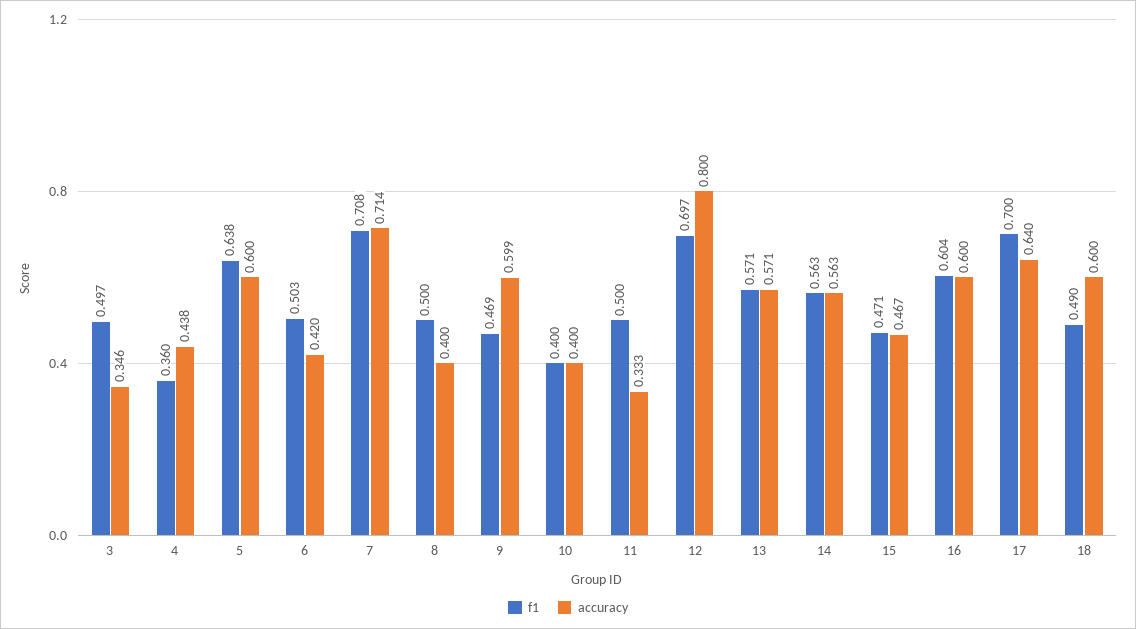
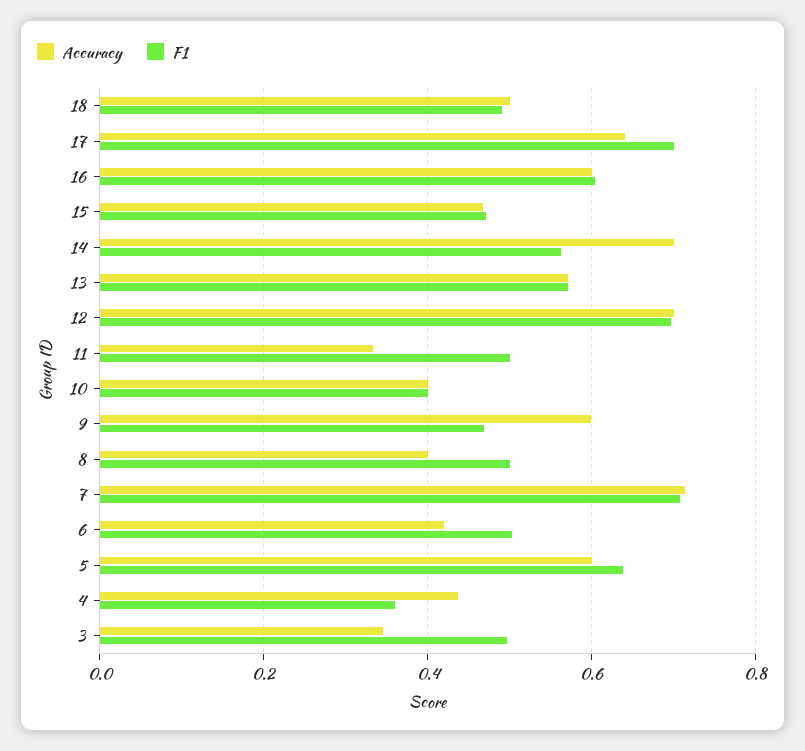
accuracy, 12: 0.8 -> 0.7
accuracy, 14: 0.563 -> 0.7
accuracy, 18: 0.6 -> 0.5

